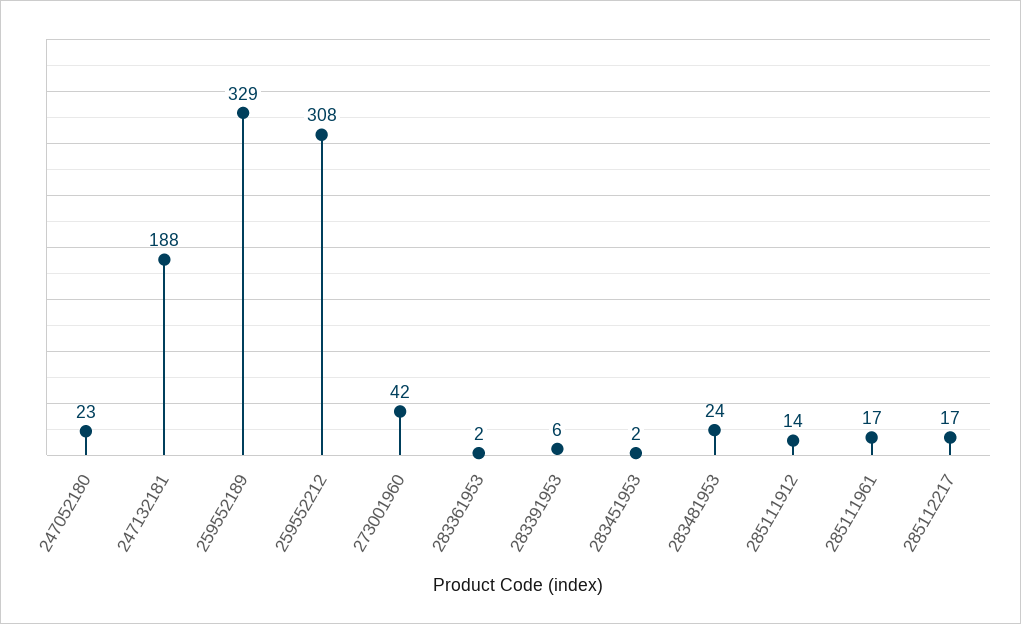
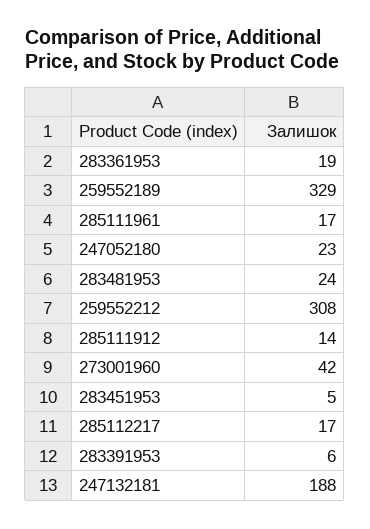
283361953: 2 -> 19
283451953: 2 -> 5

